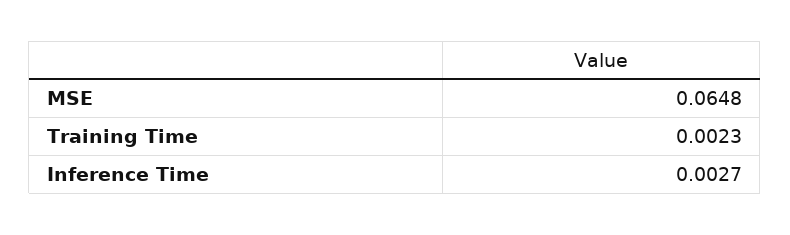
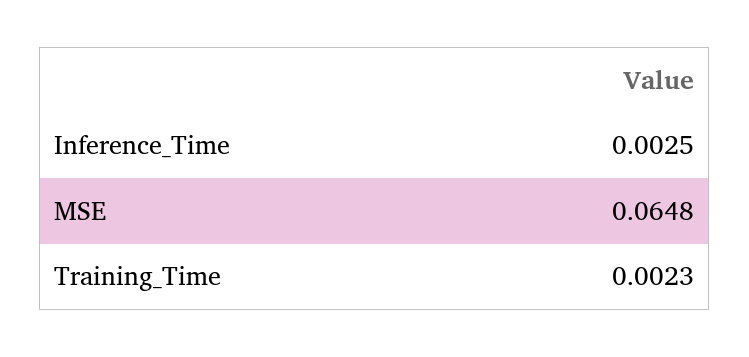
Inference Time: 0.0027 -> 0.0025

